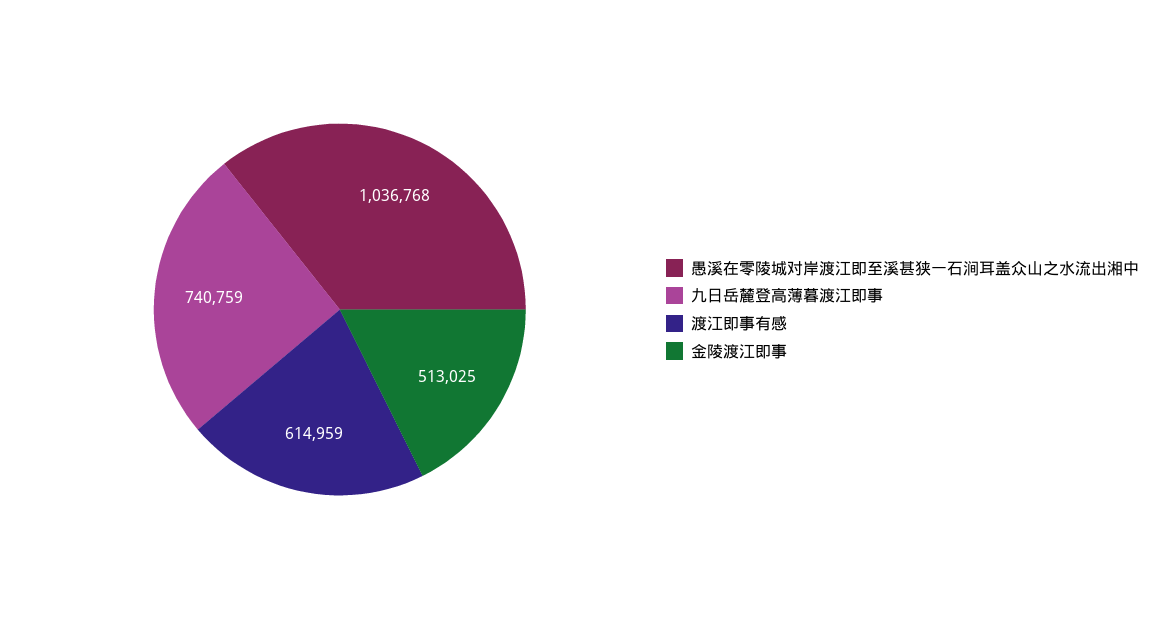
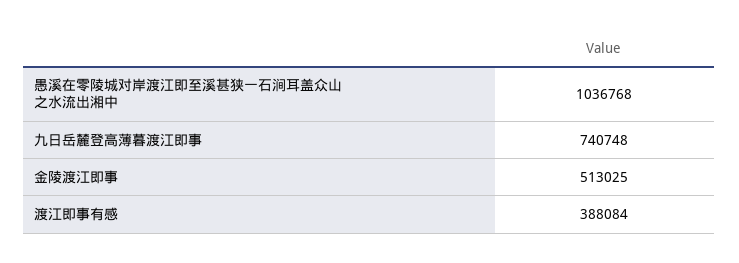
九日岳麓登高薄暮渡江即事: 740759 -> 740748
渡江即事有感: 614959 -> 388084

